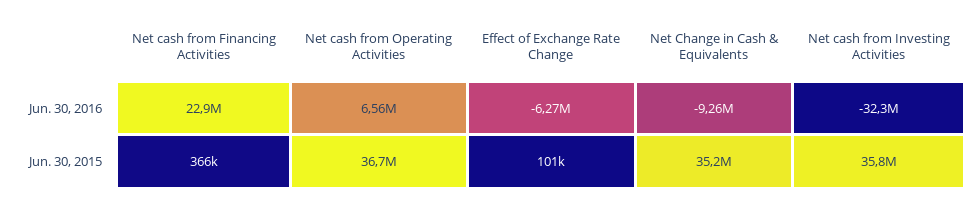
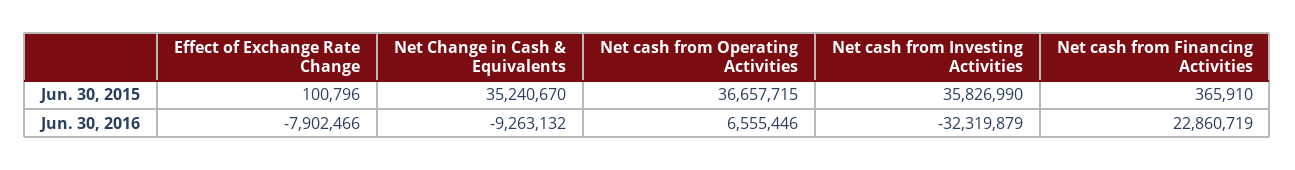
Effect of Exchange Rate Change, Jun. 30, 2016: -6270000 -> -7902466

